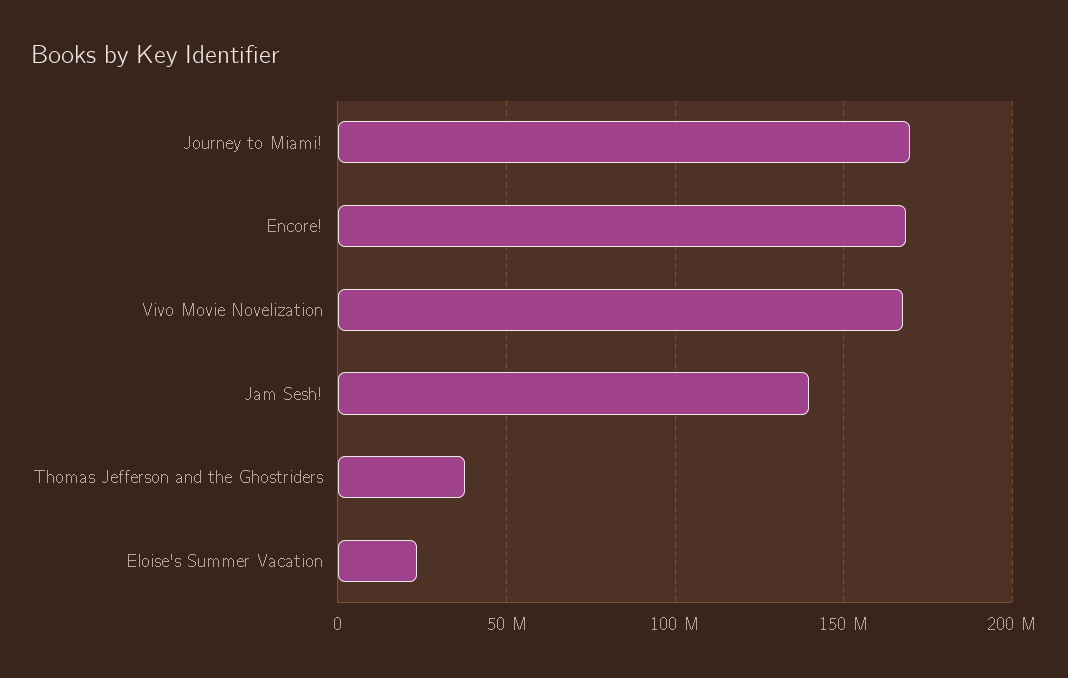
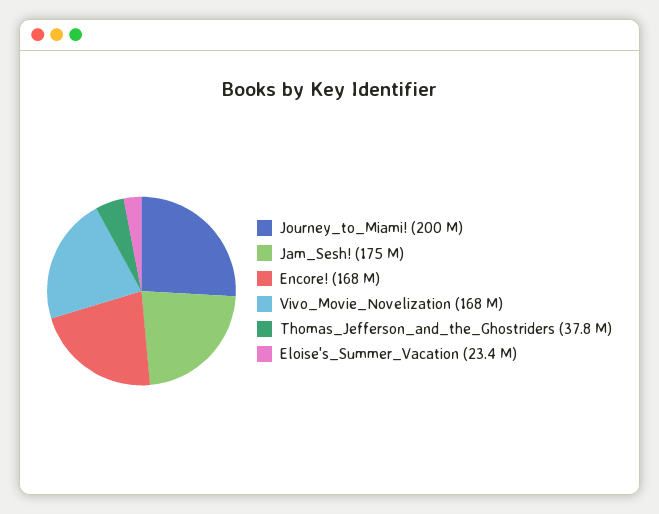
Journey to Miami!: 170000000 -> 200000000
Jam Sesh!: 140000000 -> 175000000

